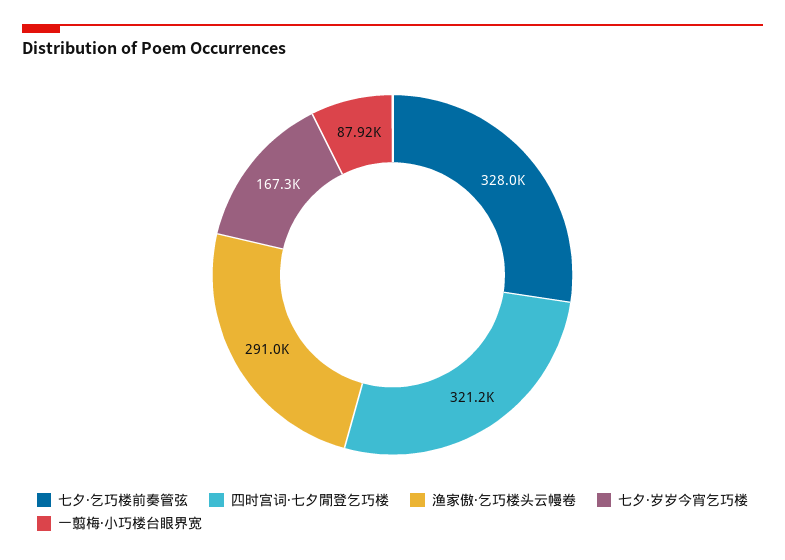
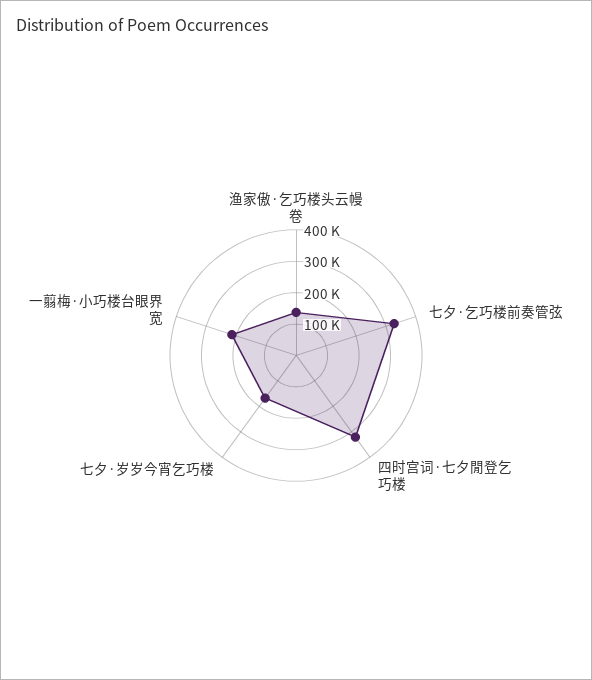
渔家傲·乞巧楼头云幔卷: 291000 -> 150000
一翦梅·小巧楼台眼界宽: 87920 -> 200000

